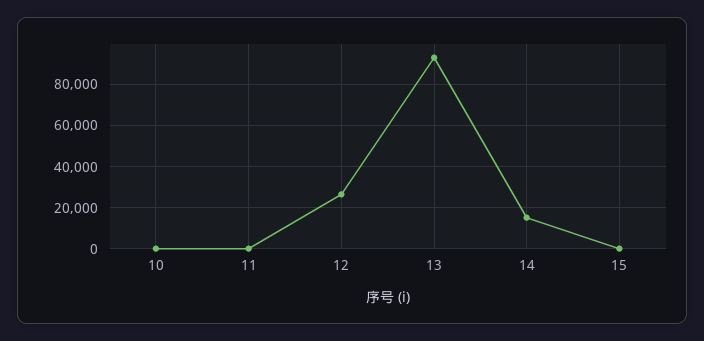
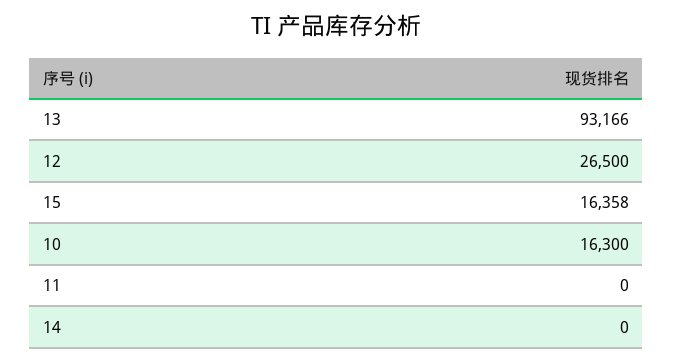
10: 0 -> 16300
14: 15000 -> 0
15: 0 -> 16358

